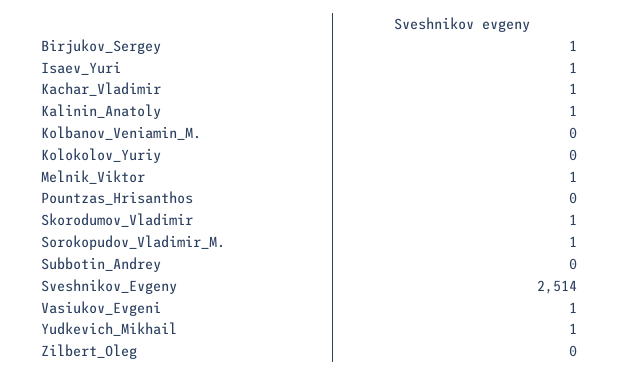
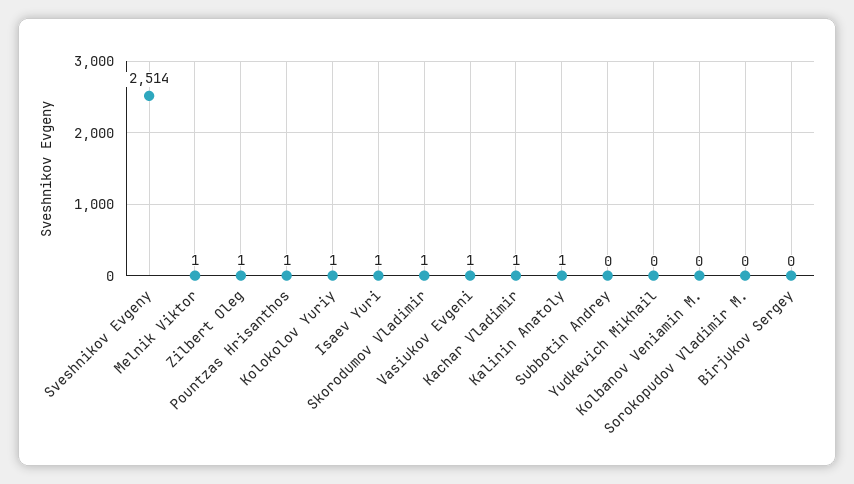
Birjukov_Sergey: 1 -> 0
Kolokolov_Yuriy: 0 -> 1
Pountzas_Hrisanthos: 0 -> 1
Sorokopudov_Vladimir_M.: 1 -> 0
Yudkevich_Mikhail: 1 -> 0
Zilbert_Oleg: 0 -> 1

